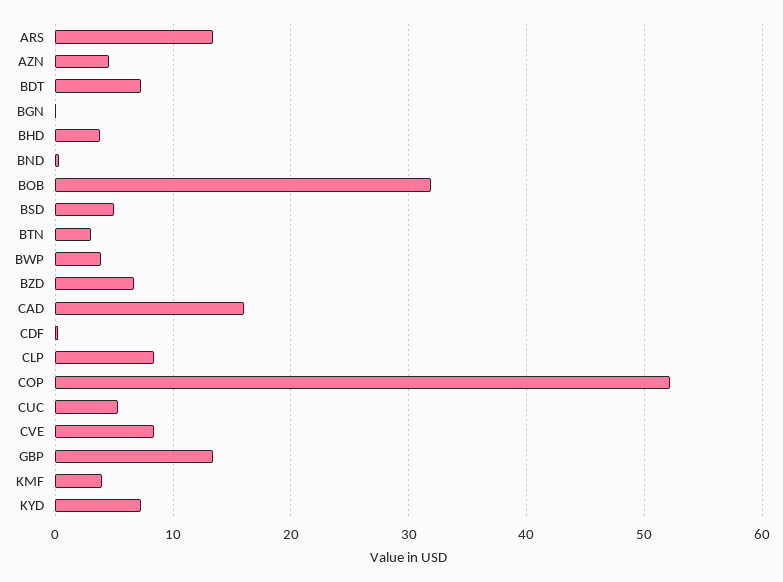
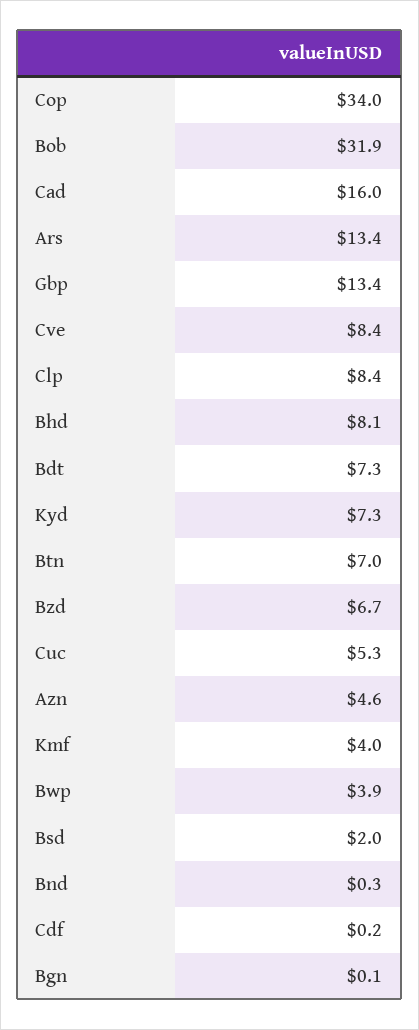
BHD: 4 -> 8.1
BSD: 5 -> 2
BTN: 3 -> 7
COP: 52 -> 34

